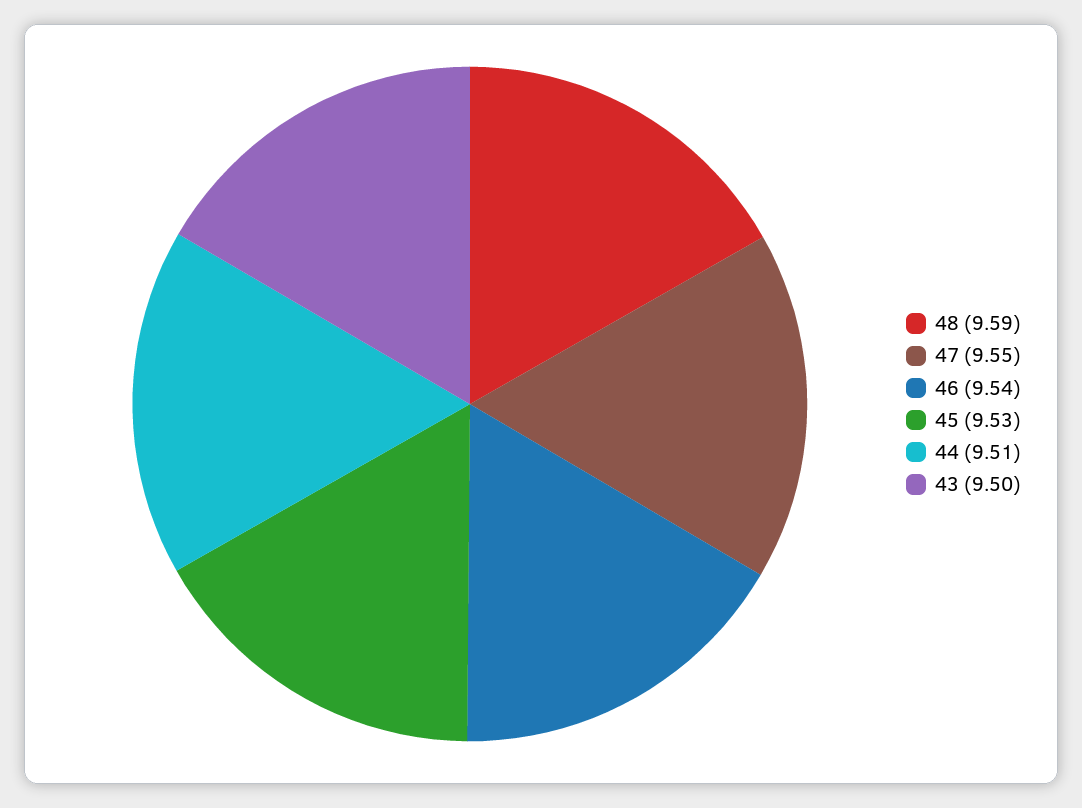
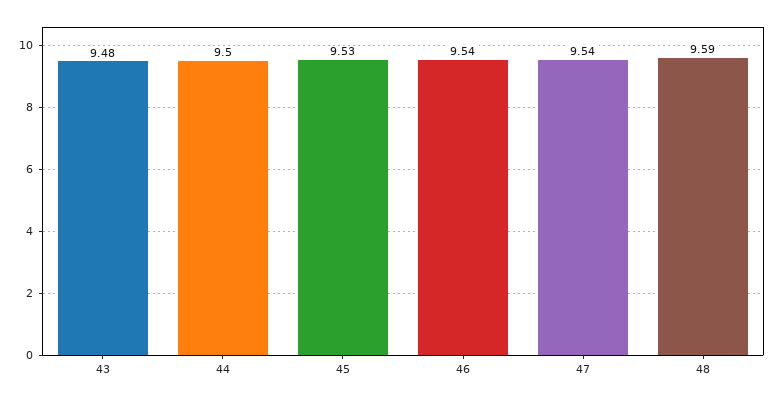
47: 9.55 -> 9.54
44: 9.51 -> 9.5
43: 9.5 -> 9.48

